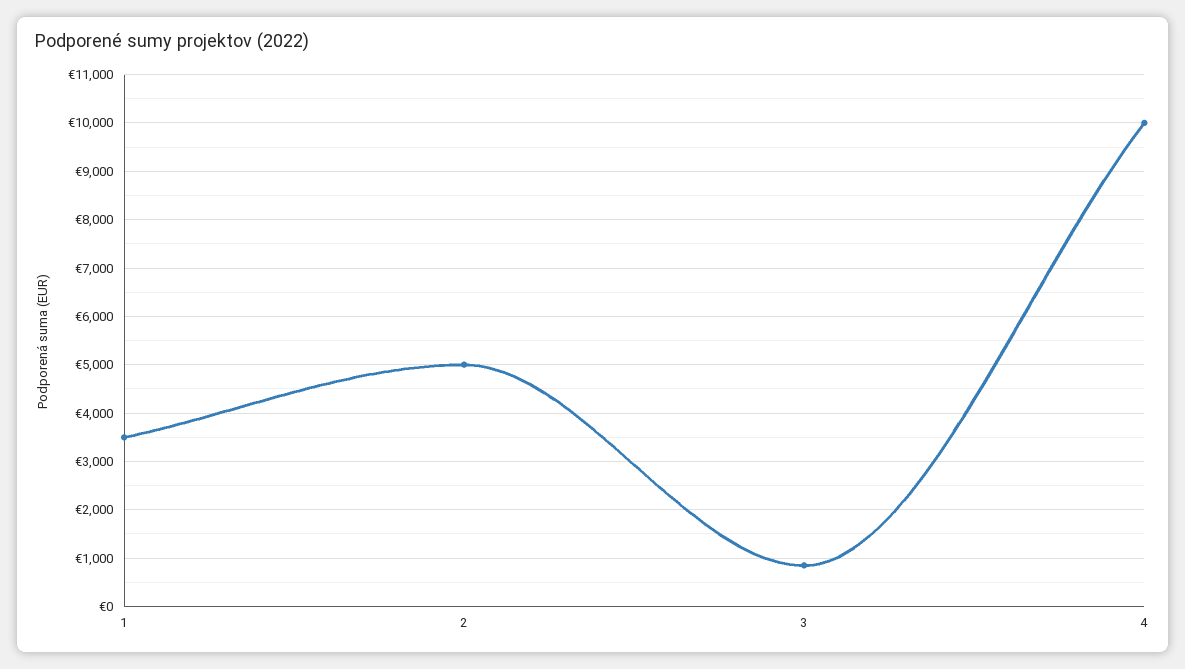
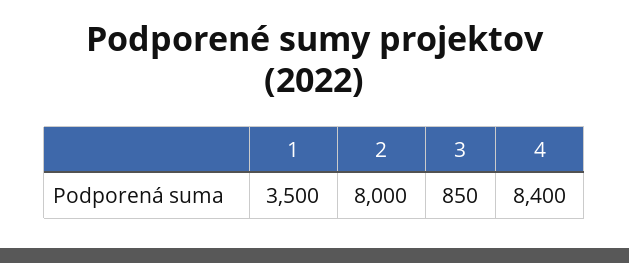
2: 5000 -> 8000
4: 10000 -> 8400

